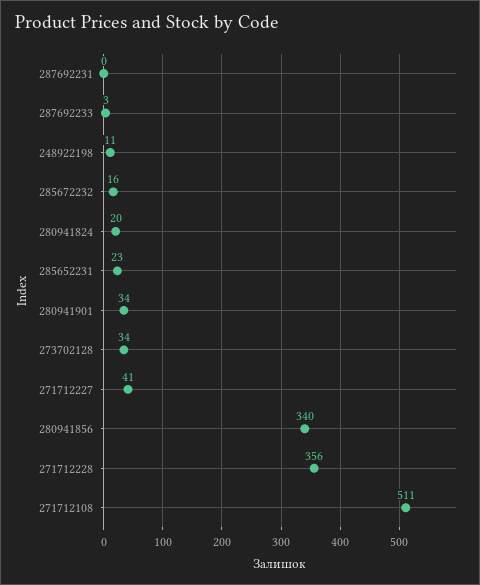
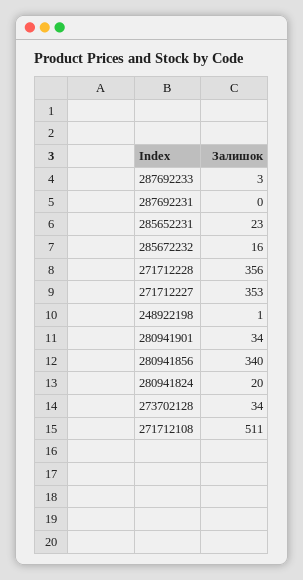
248922198: 11 -> 1
271712227: 41 -> 353

